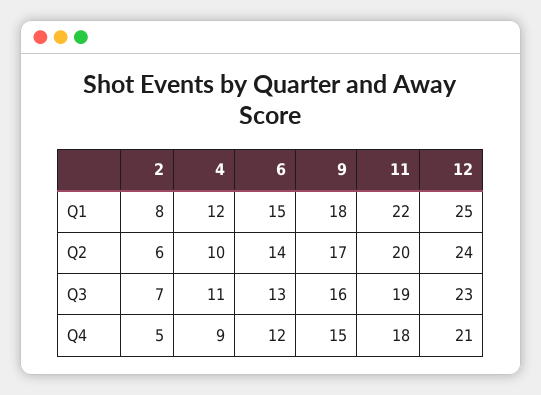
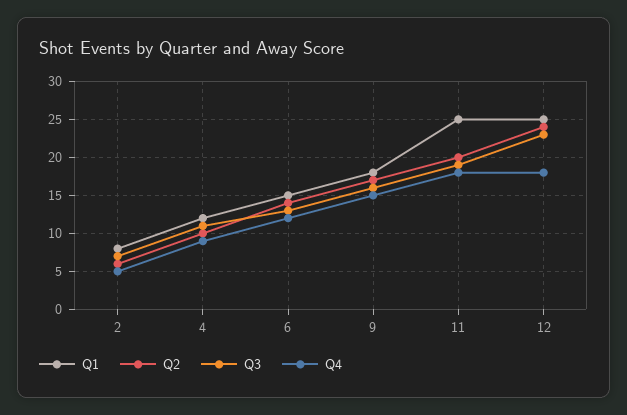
Q1, 11: 22 -> 25
Q4, 12: 21 -> 18

